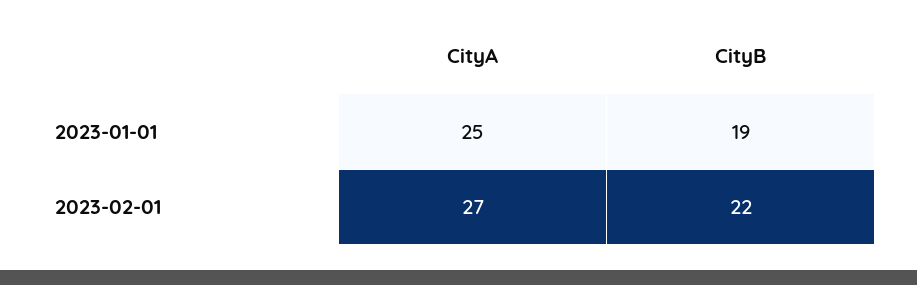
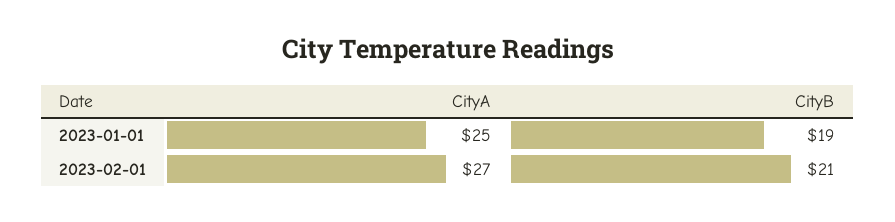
CityB, 2023-02-01: 22 -> 21

